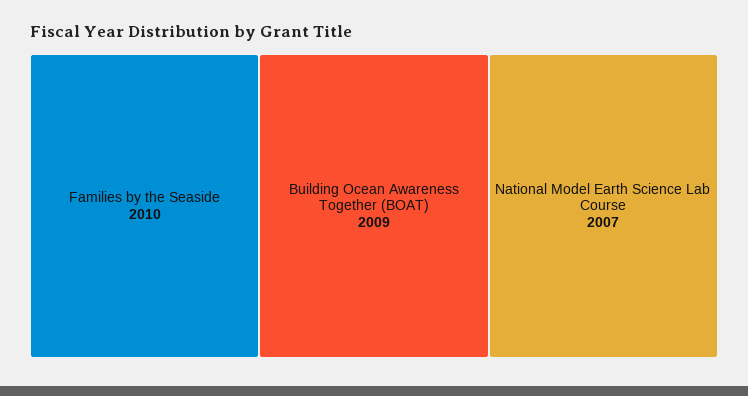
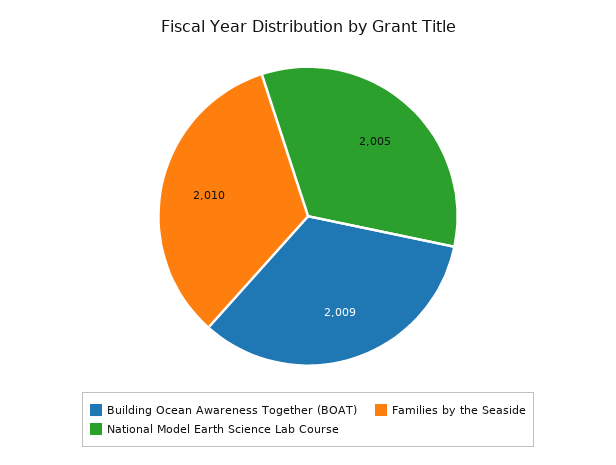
National Model Earth Science Lab Course: 2007 -> 2005

